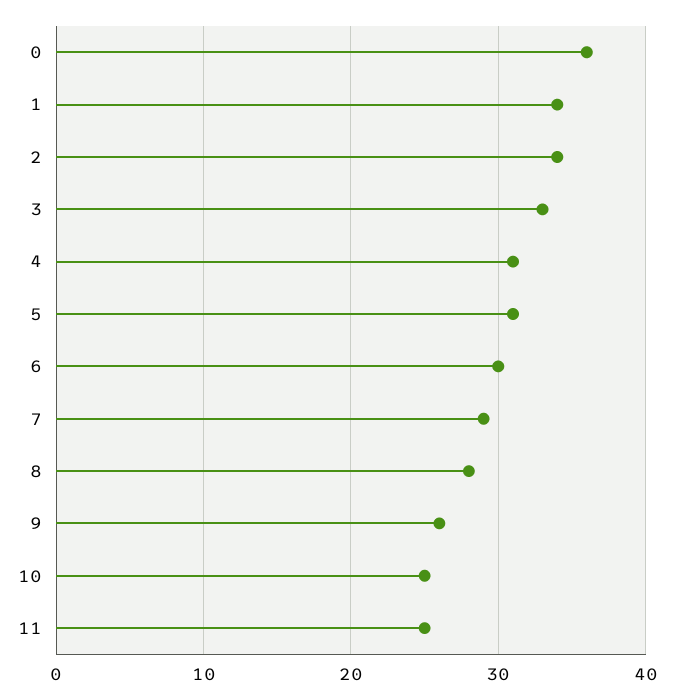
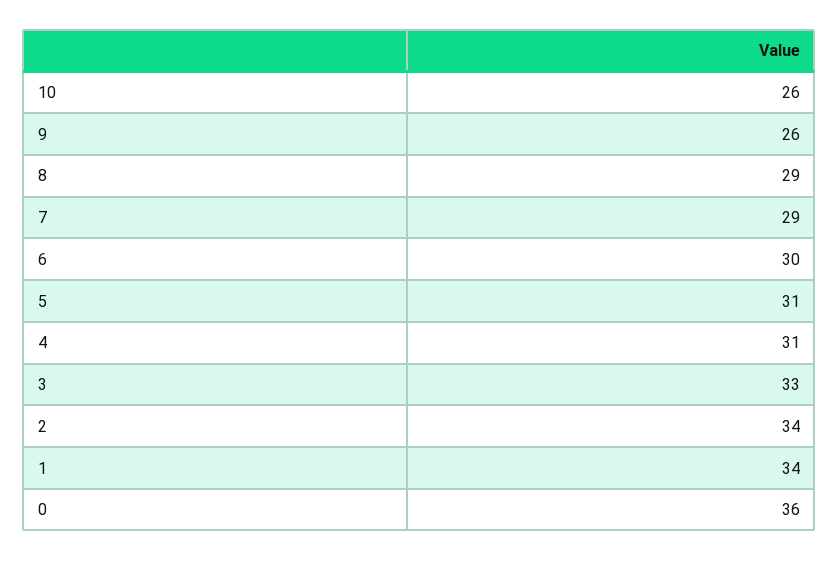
8: 28 -> 29
10: 25 -> 26
11: 25 -> none

